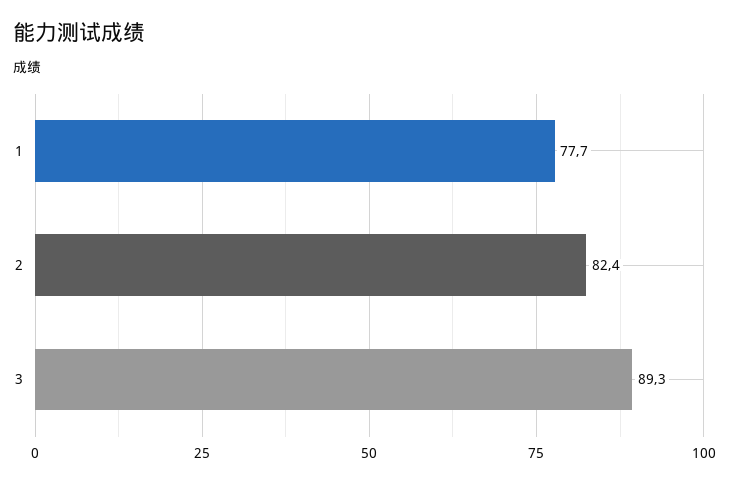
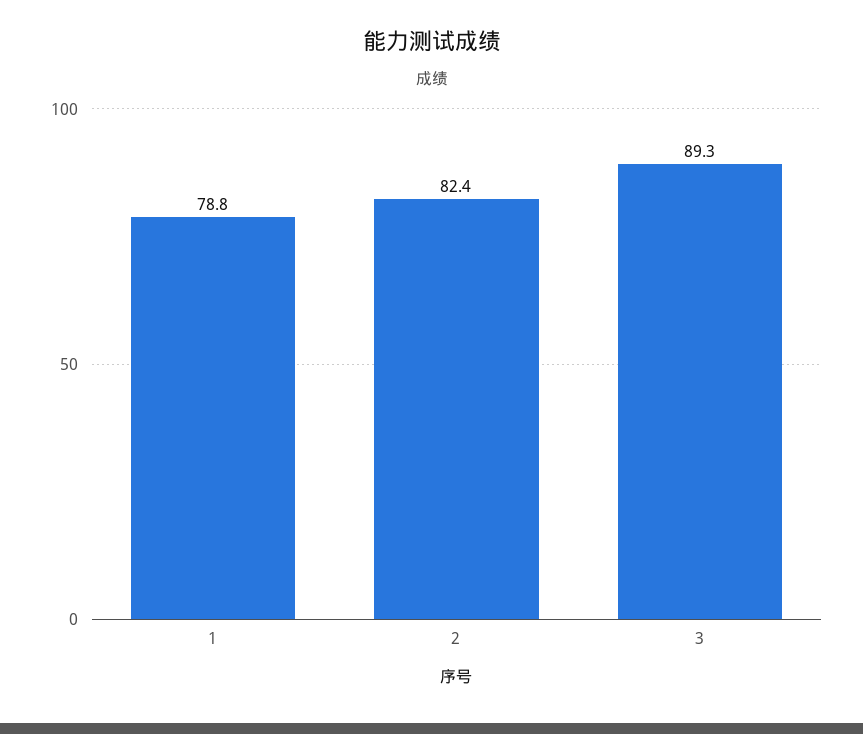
1: 77.7 -> 78.8

